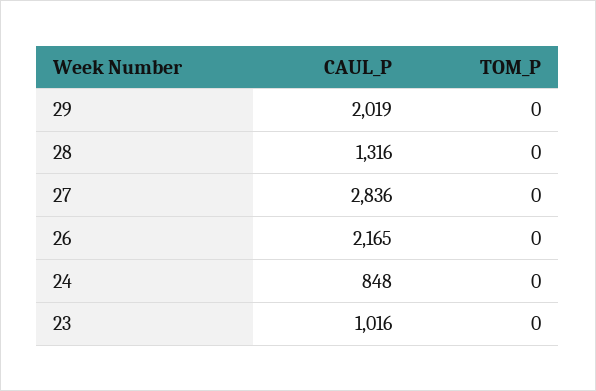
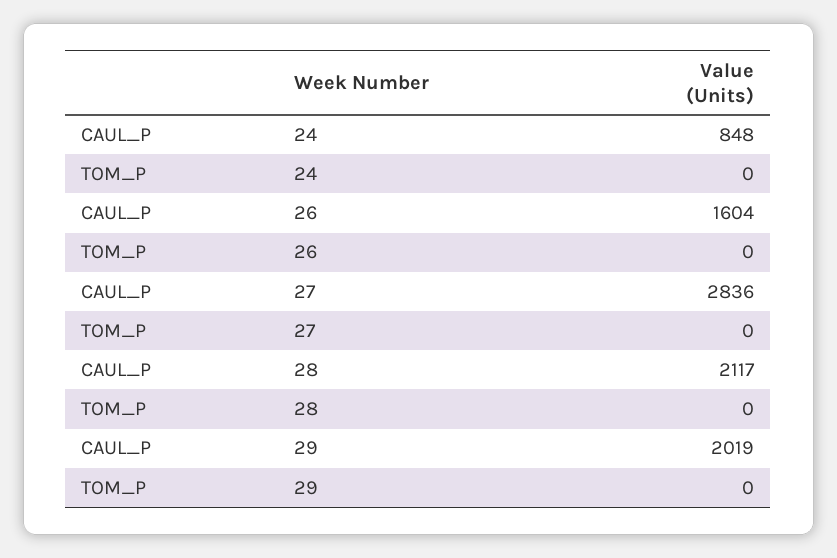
CAUL_P, 28: 1316 -> 2117
CAUL_P, 26: 2165 -> 1604
CAUL_P, 23: 1016 -> none
TOM_P, 23: 0 -> none

